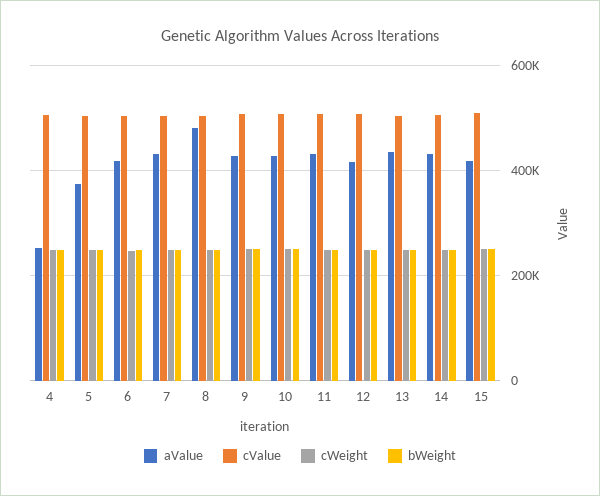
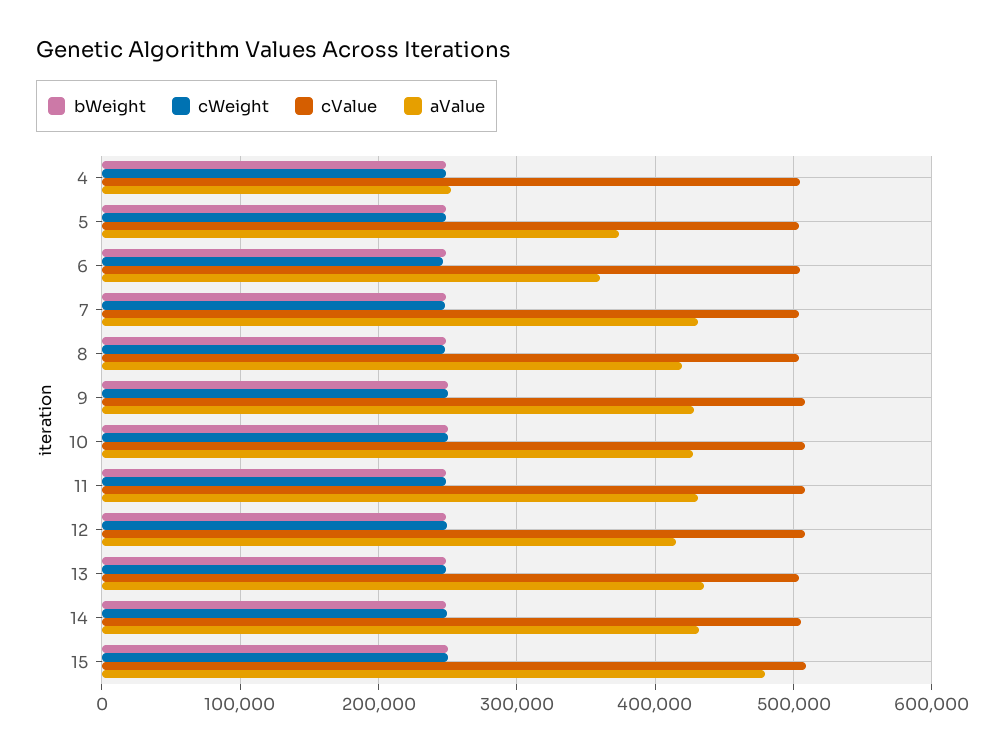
aValue, 6: 420000 -> 360000
aValue, 8: 480000 -> 420000
aValue, 15: 420000 -> 480000

